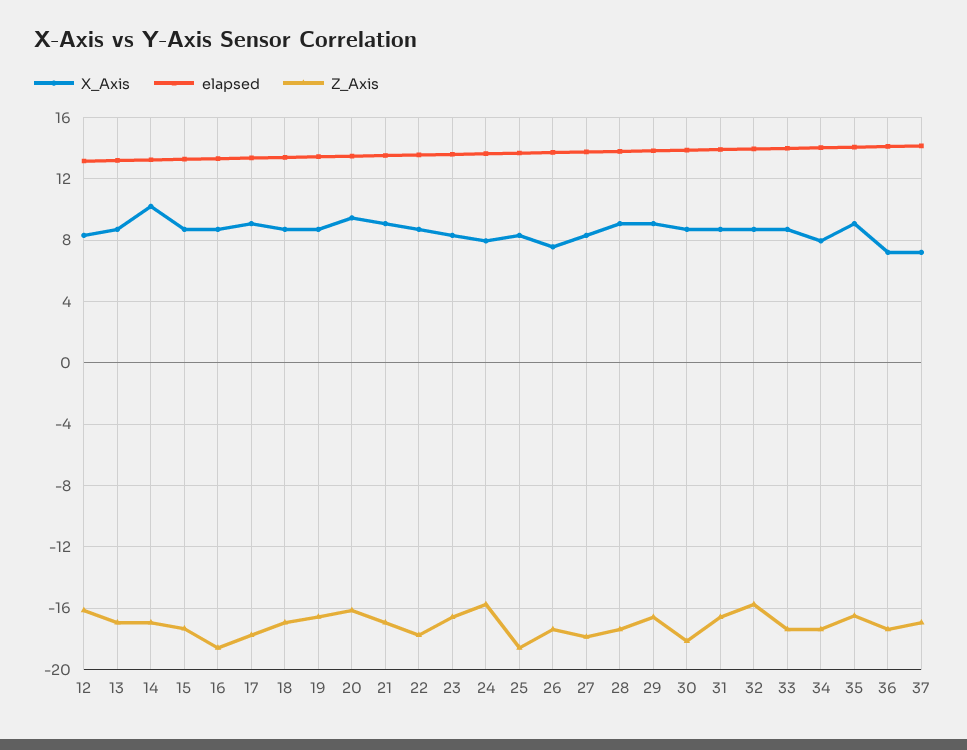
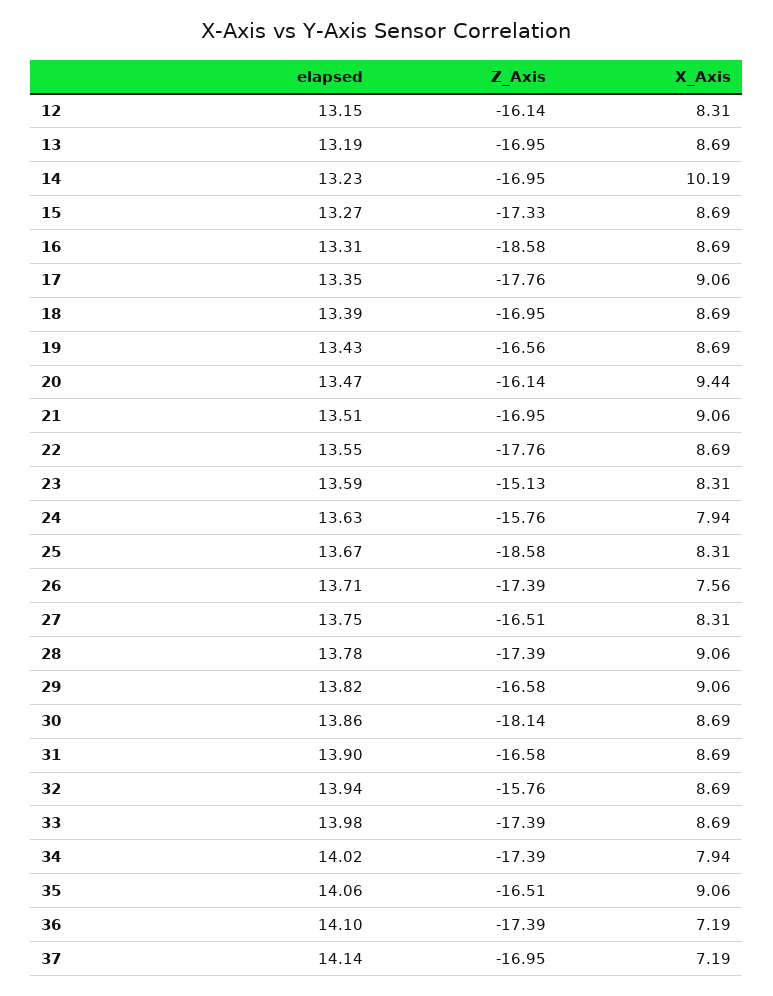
Z_Axis, 23: -16.5 -> -15.13
Z_Axis, 27: -18 -> -16.51

